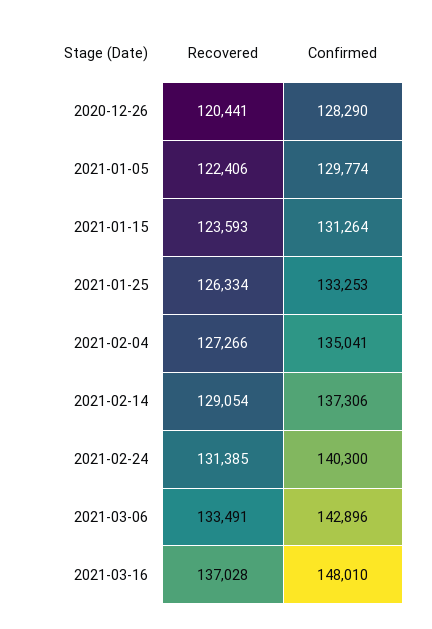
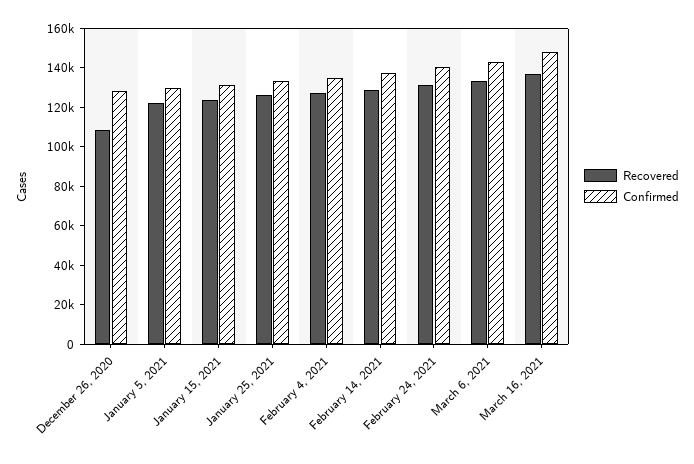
Recovered, 2020-12-26: 120441 -> 110000

